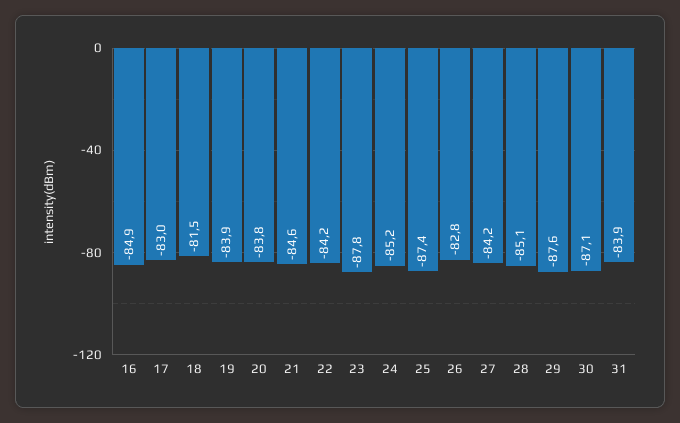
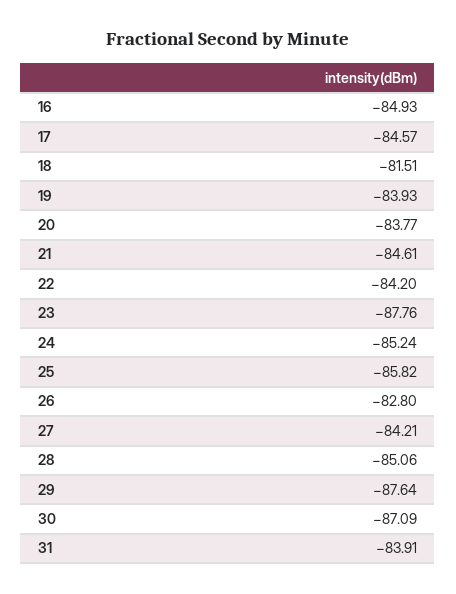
17: -83 -> -84.57
25: -87.4 -> -85.82

